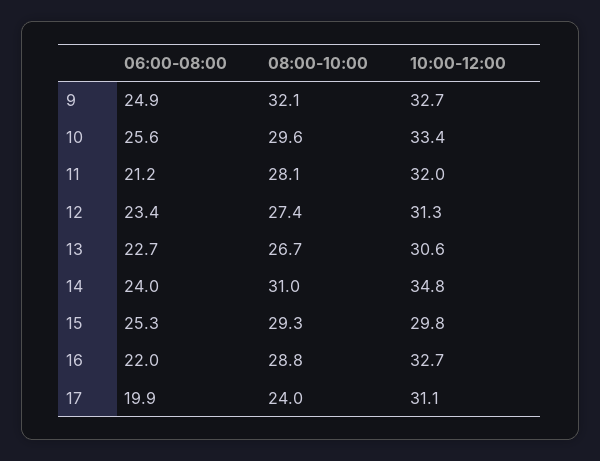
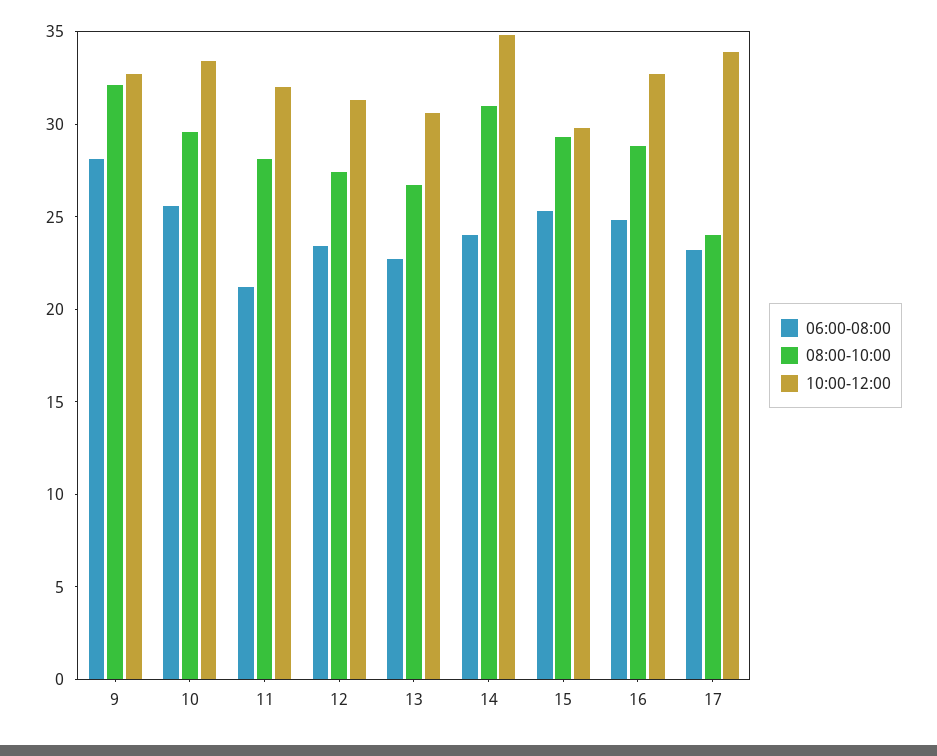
06:00-08:00, 9: 24.9 -> 28
06:00-08:00, 16: 22 -> 25
06:00-08:00, 17: 19.9 -> 23
10:00-12:00, 17: 31.1 -> 34

